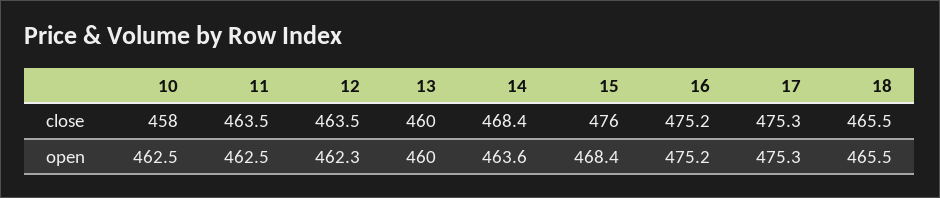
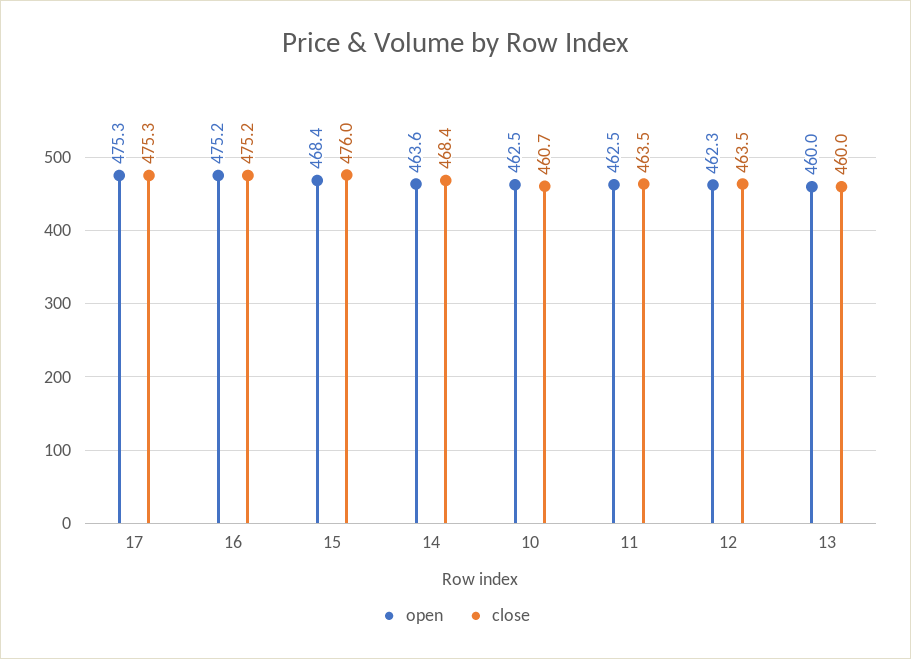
close, 10: 458 -> 460.7
close, 18: 465.5 -> none
open, 18: 465.5 -> none

